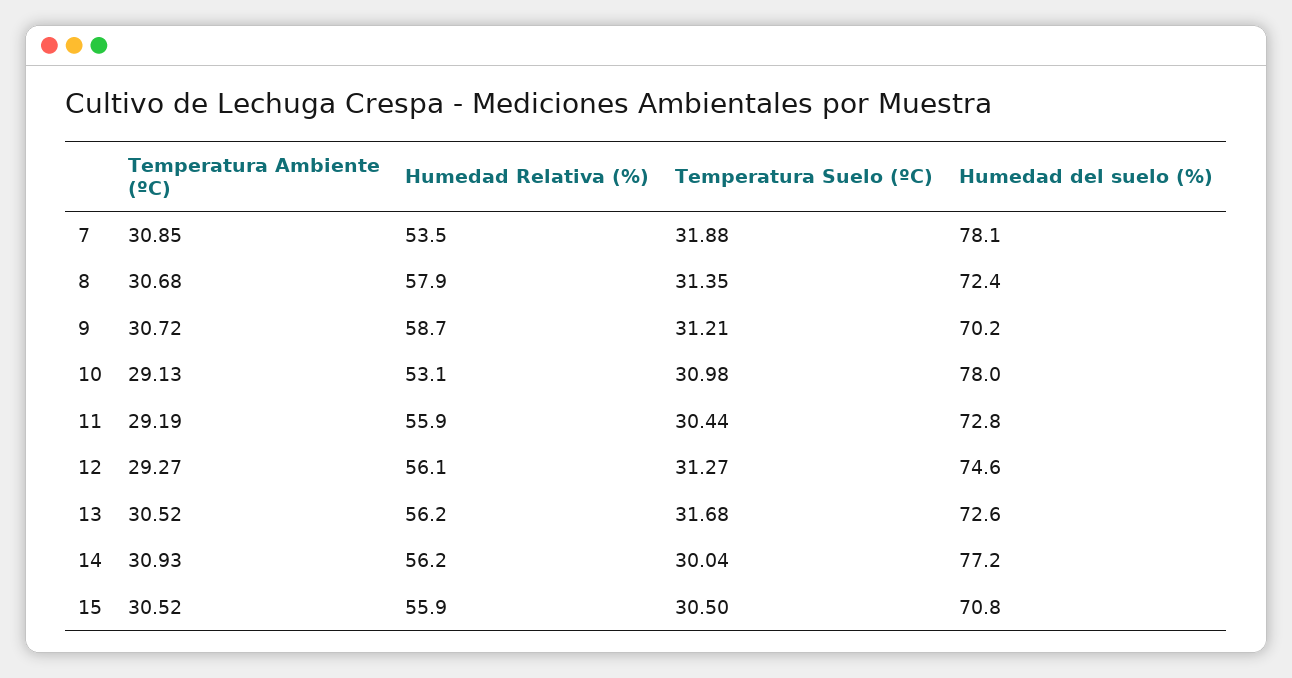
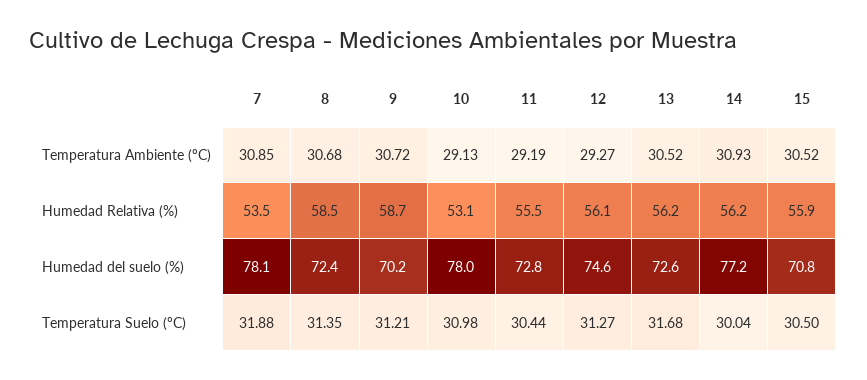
Humedad Relativa (%), 8: 57.9 -> 58.5
Humedad Relativa (%), 11: 55.9 -> 55.5

